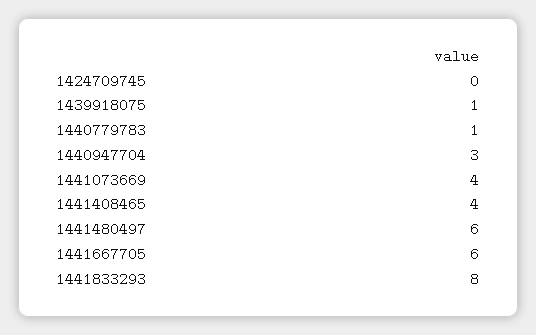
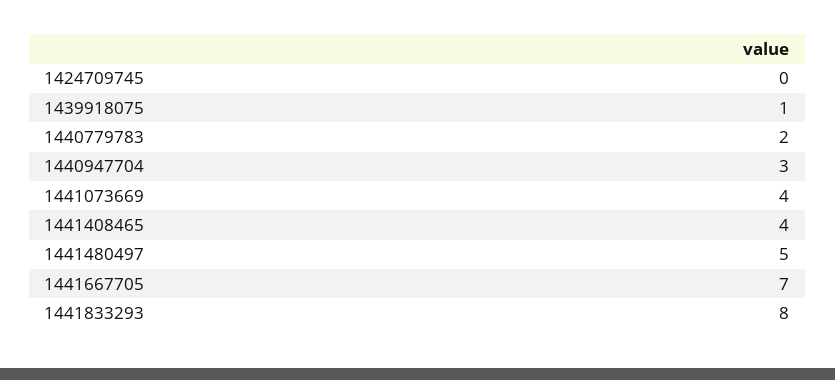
1440779783: 1 -> 2
1441480497: 6 -> 5
1441667705: 6 -> 7

